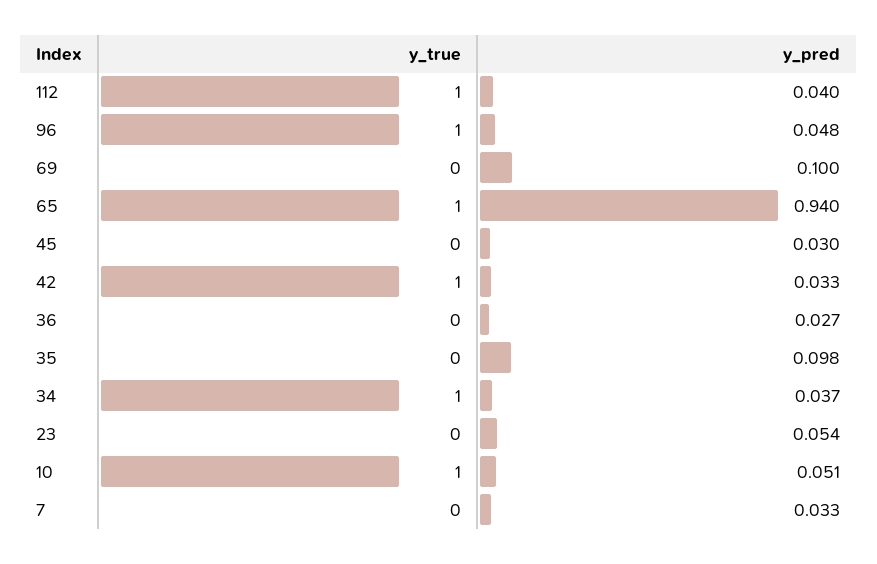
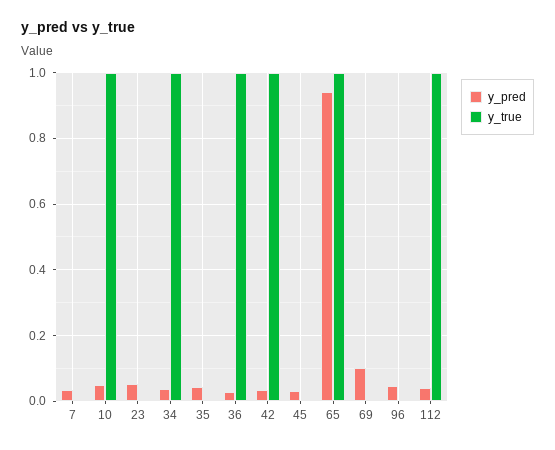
y_true, 96: 1 -> 0
y_true, 36: 0 -> 1
y_pred, 35: 0.098 -> 0.04

